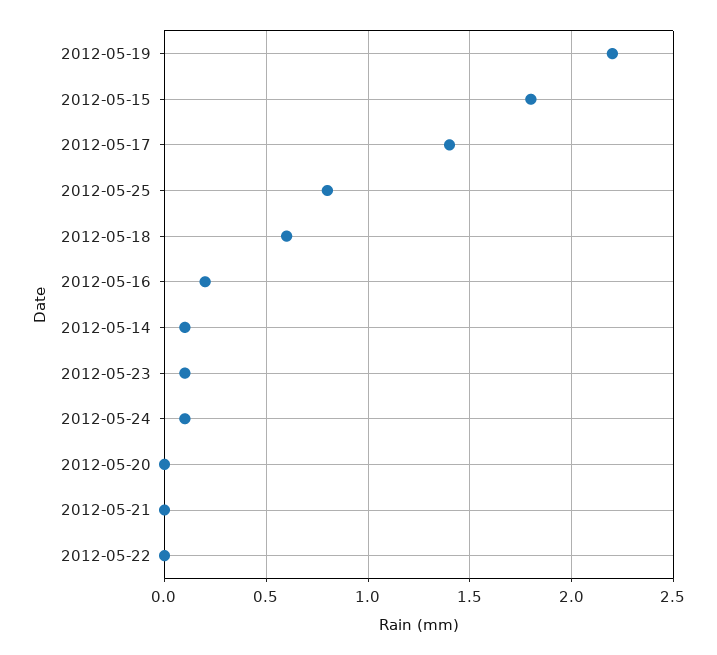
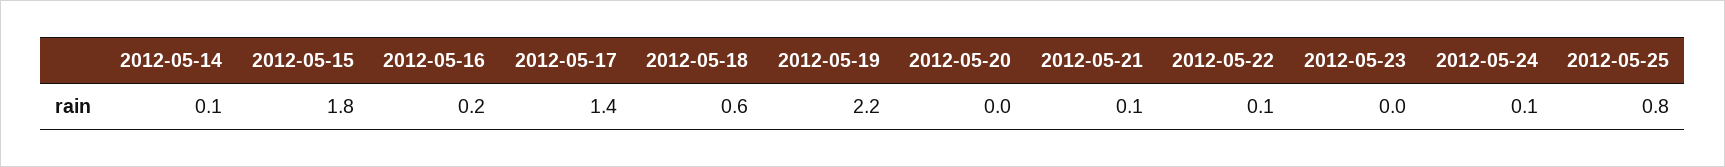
2012-05-23: 0.1 -> 0
2012-05-21: 0 -> 0.1
2012-05-22: 0 -> 0.1

